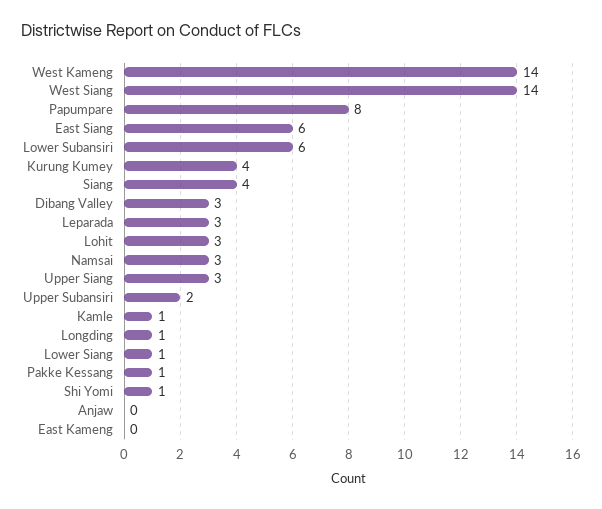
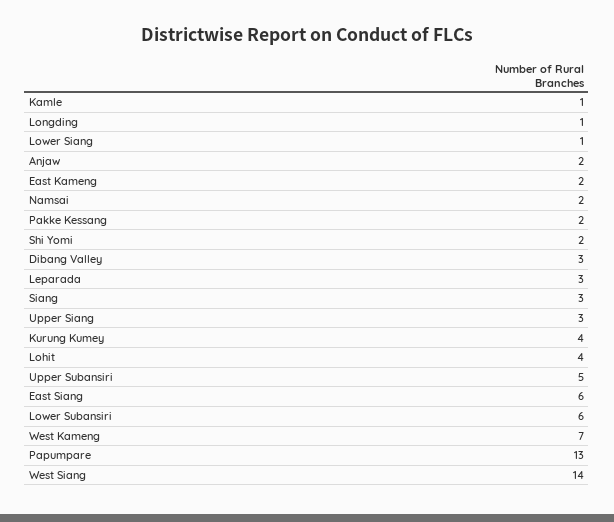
West Kameng: 14 -> 7
Papumpare: 8 -> 13
Siang: 4 -> 3
Lohit: 3 -> 4
Namsai: 3 -> 2
Upper Subansiri: 2 -> 5
Pakke Kessang: 1 -> 2
Shi Yomi: 1 -> 2
Anjaw: 0 -> 2
East Kameng: 0 -> 2

